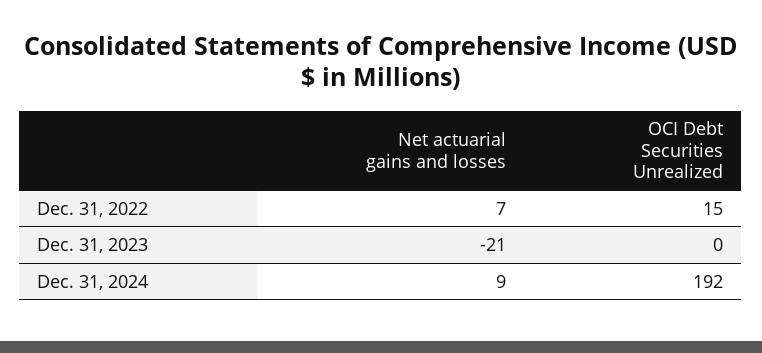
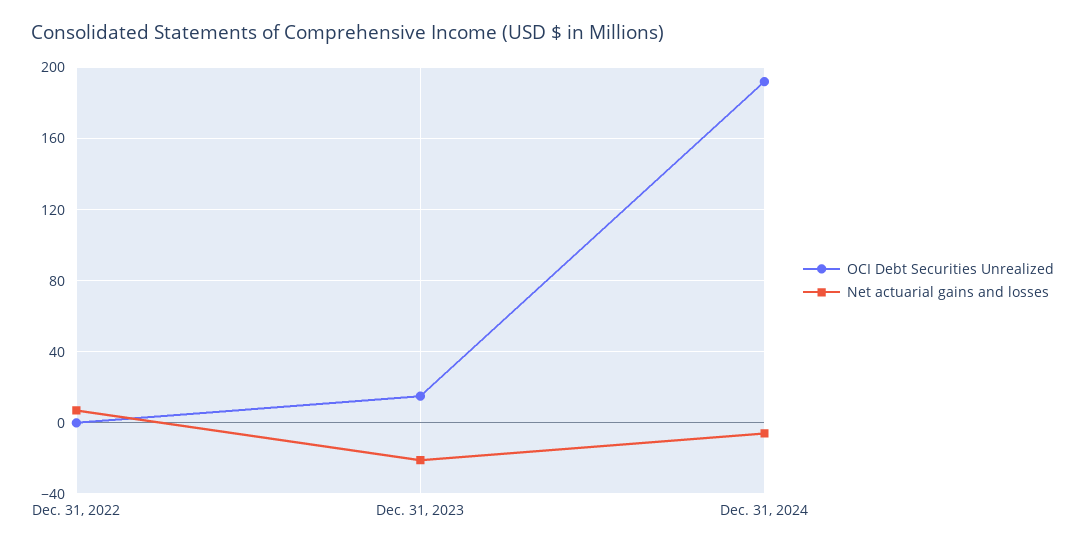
OCI Debt Securities Unrealized, Dec. 31, 2022: 15 -> 0
OCI Debt Securities Unrealized, Dec. 31, 2023: 0 -> 15
Net actuarial gains and losses, Dec. 31, 2024: 9 -> -5

